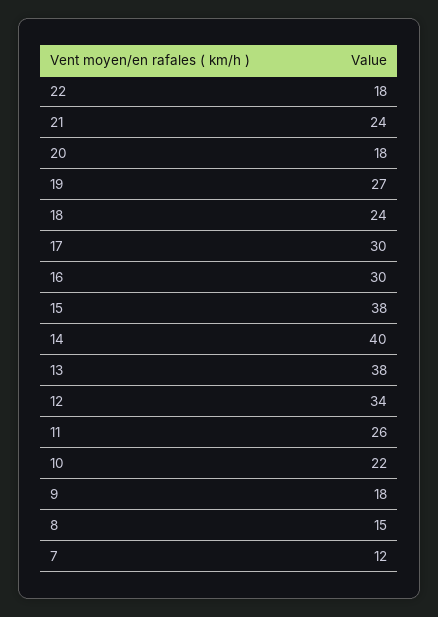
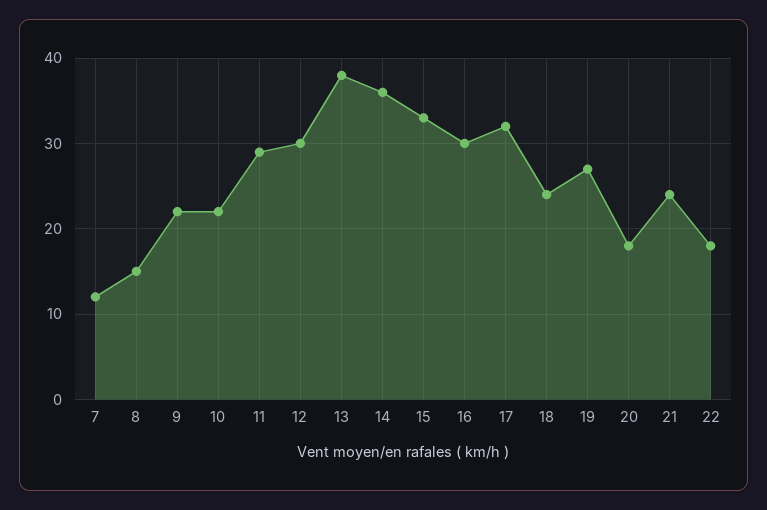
17: 30 -> 32
15: 38 -> 33
14: 40 -> 36
12: 34 -> 30
11: 26 -> 29
9: 18 -> 22

